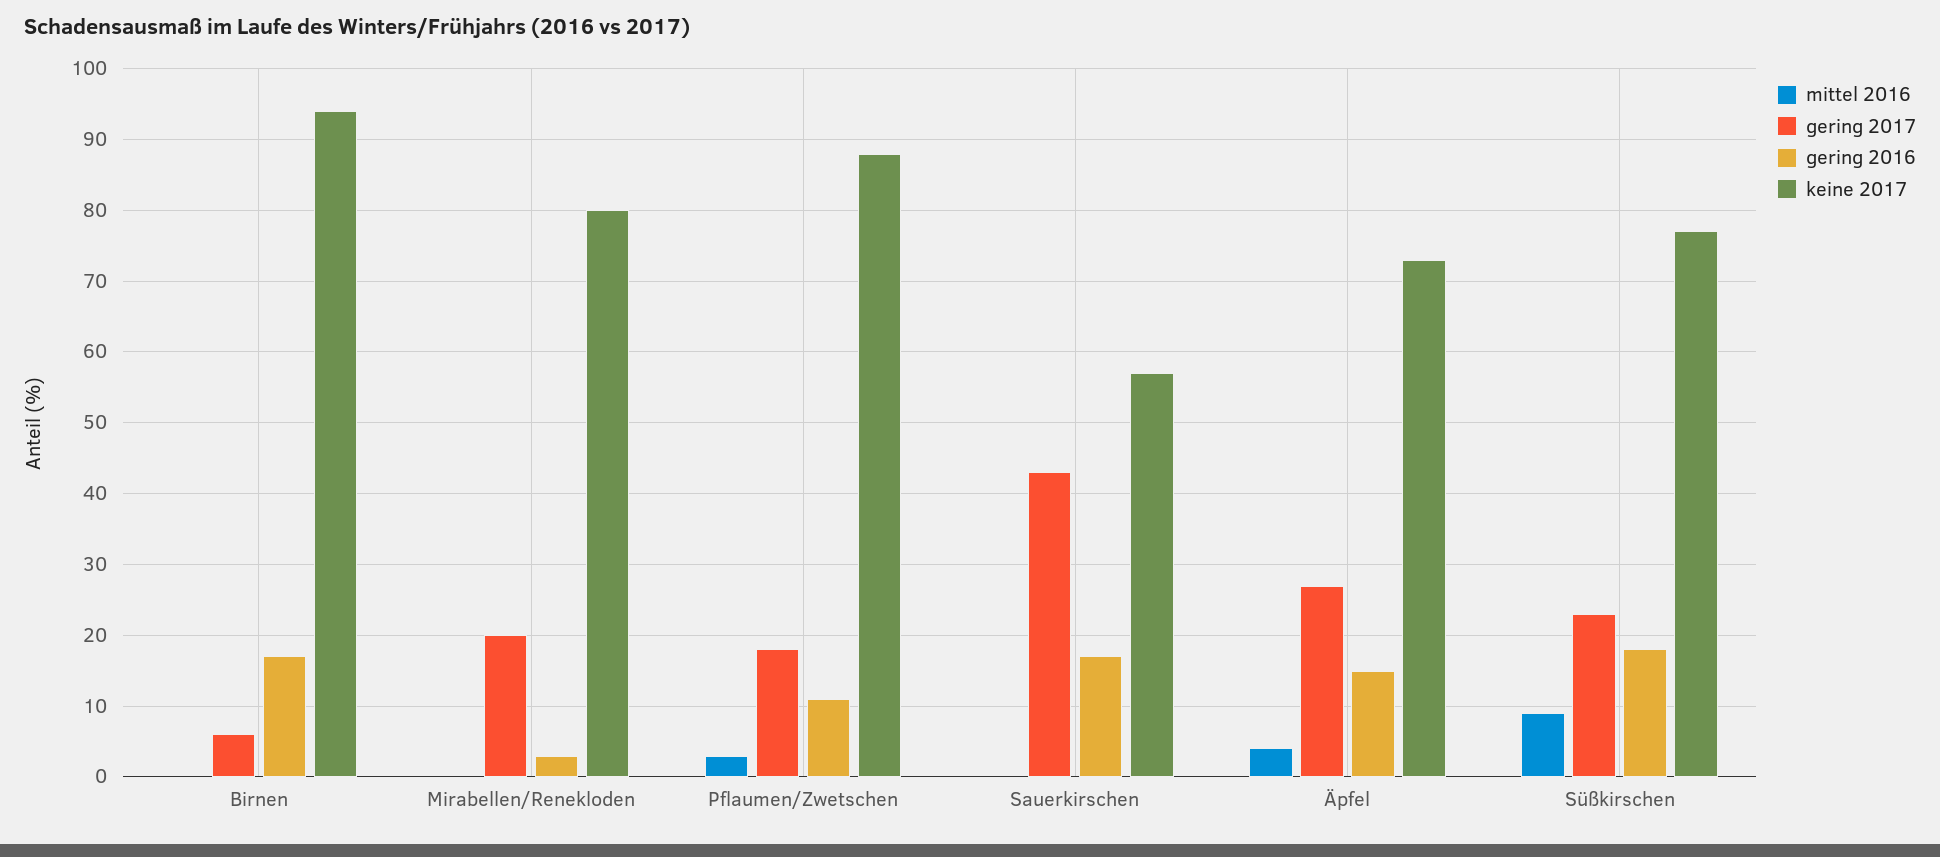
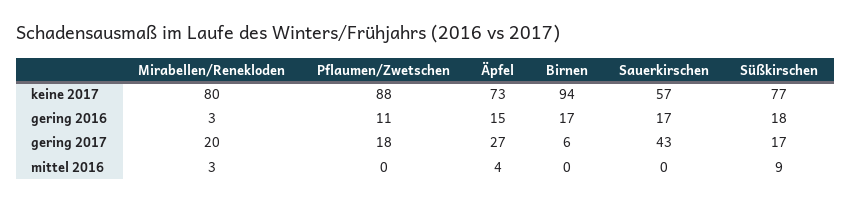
mittel 2016, Mirabellen/Renekloden: 0 -> 3
mittel 2016, Pflaumen/Zwetschen: 3 -> 0
gering 2017, Süßkirschen: 23 -> 17

